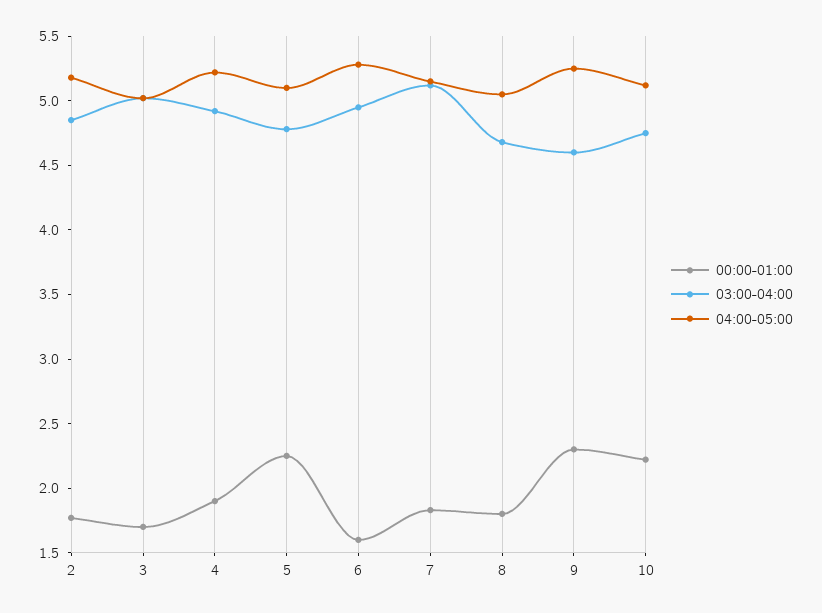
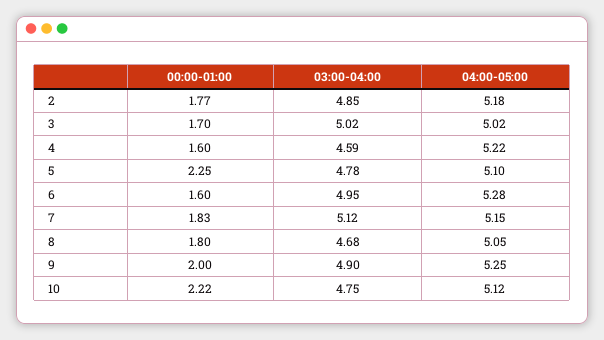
00:00-01:00, 4: 1.9 -> 1.6
03:00-04:00, 4: 4.9 -> 4.59
00:00-01:00, 9: 2.3 -> 2
03:00-04:00, 9: 4.6 -> 4.9

